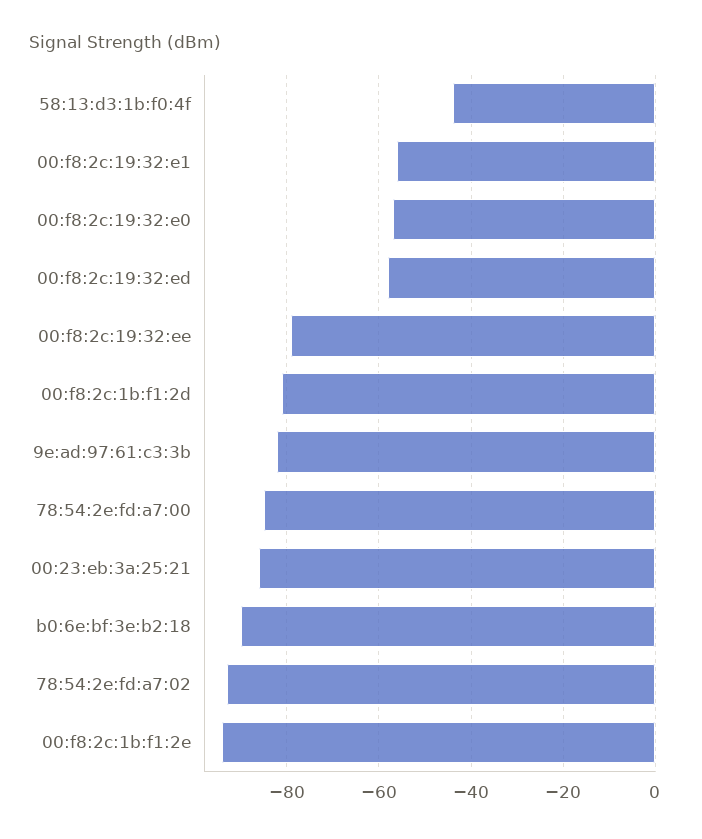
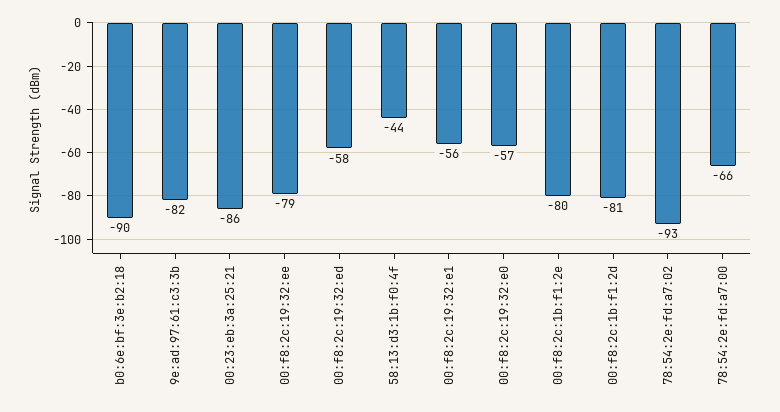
78:54:2e:fd:a7:00: -85 -> -66
00:f8:2c:1b:f1:2e: -95 -> -80

